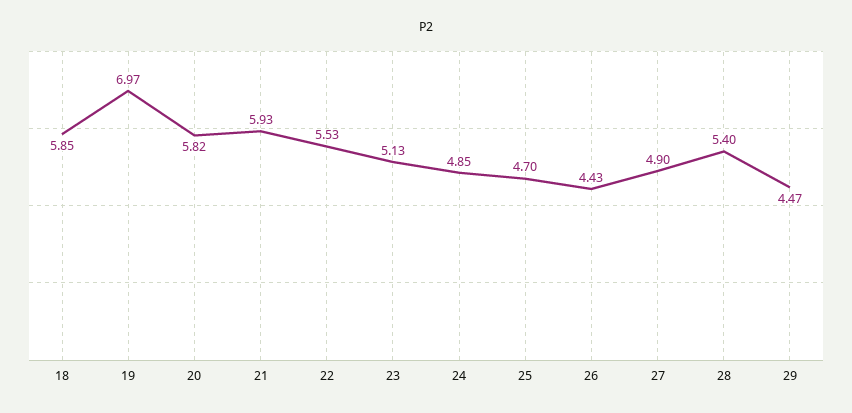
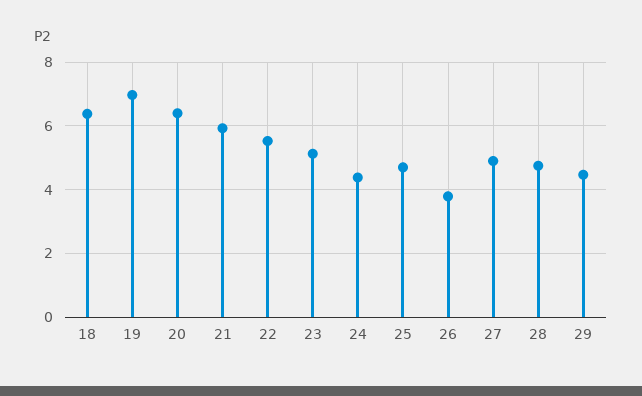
18: 5.85 -> 6.4
20: 5.82 -> 6.4
24: 4.85 -> 4.4
26: 4.43 -> 3.8
28: 5.4 -> 4.8

